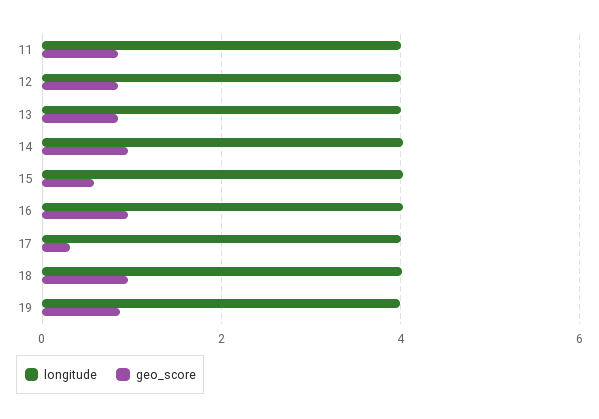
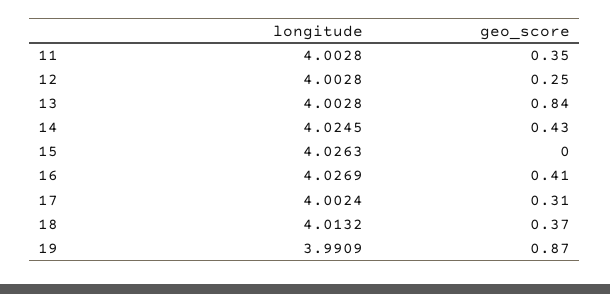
geo_score, 11: 0.8 -> 0.35
geo_score, 12: 0.8 -> 0.25
geo_score, 14: 1 -> 0.43
geo_score, 15: 0.6 -> 0
geo_score, 16: 1 -> 0.41
geo_score, 18: 1 -> 0.37

